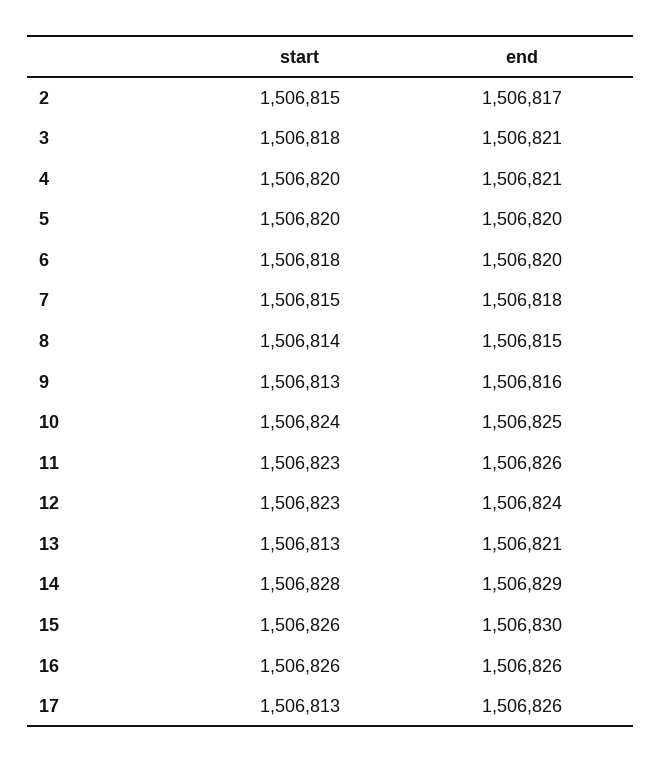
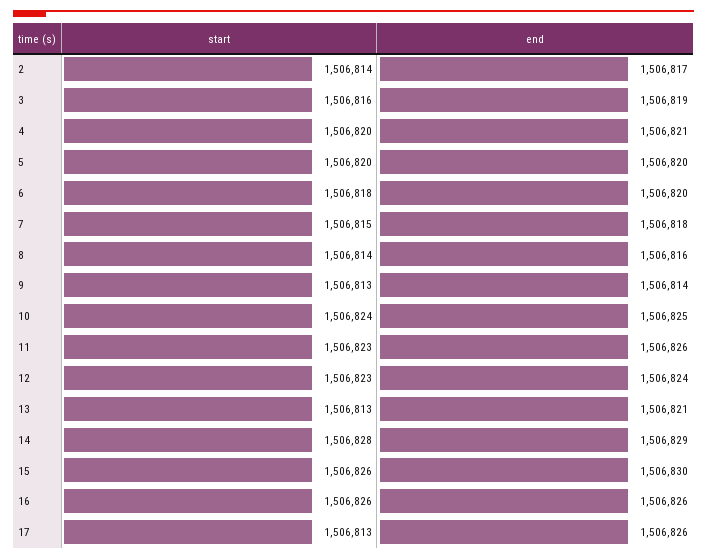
start, 2: 1506815 -> 1506814
start, 3: 1506818 -> 1506816
end, 3: 1506821 -> 1506819
end, 8: 1506815 -> 1506816
end, 9: 1506816 -> 1506814

